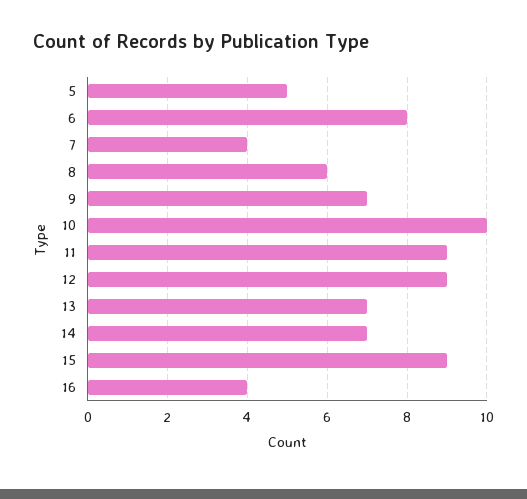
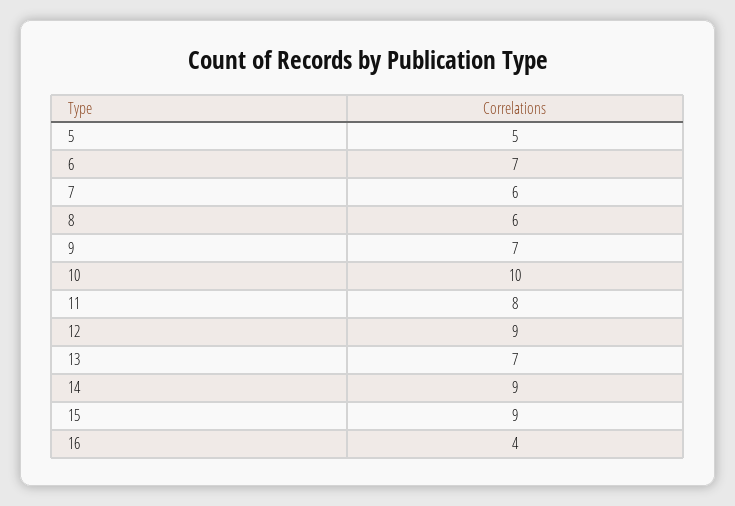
6: 8 -> 7
7: 4 -> 6
11: 9 -> 8
14: 7 -> 9

